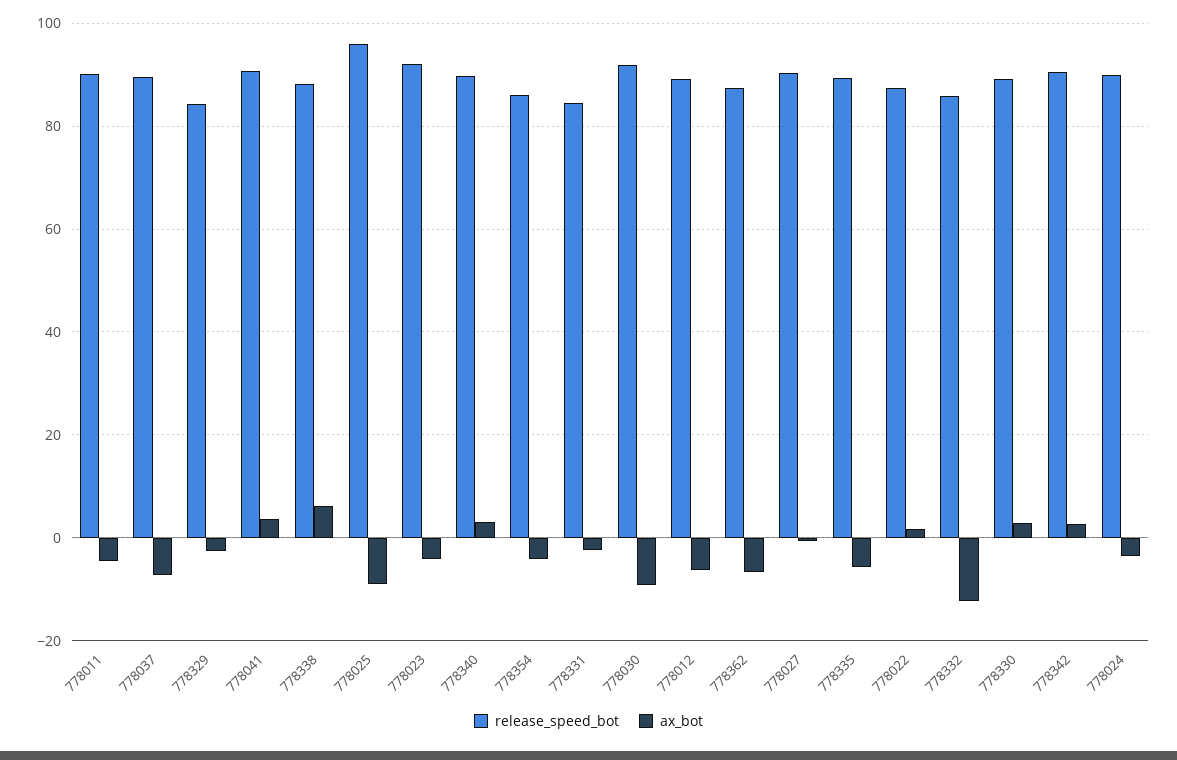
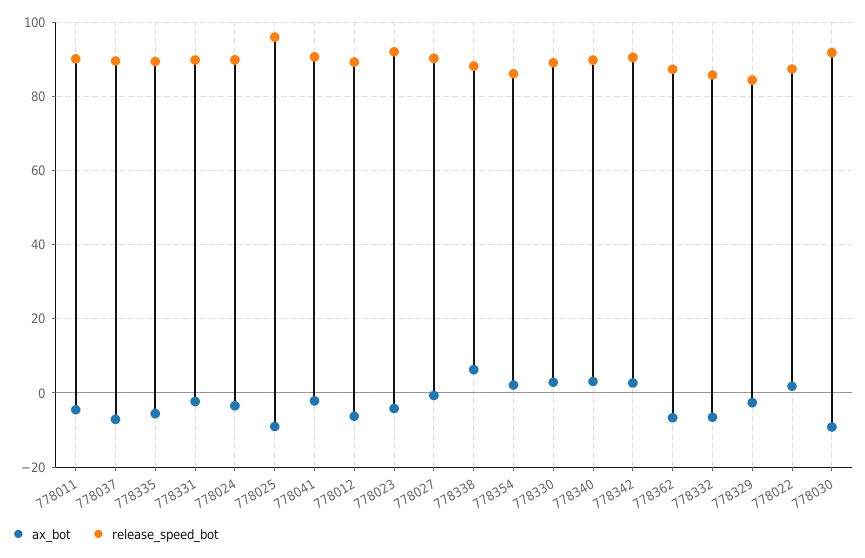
ax_bot, 778041: 4 -> -2
ax_bot, 778354: -4 -> 2
release_speed_bot, 778331: 84 -> 90
ax_bot, 778332: -12 -> -6

